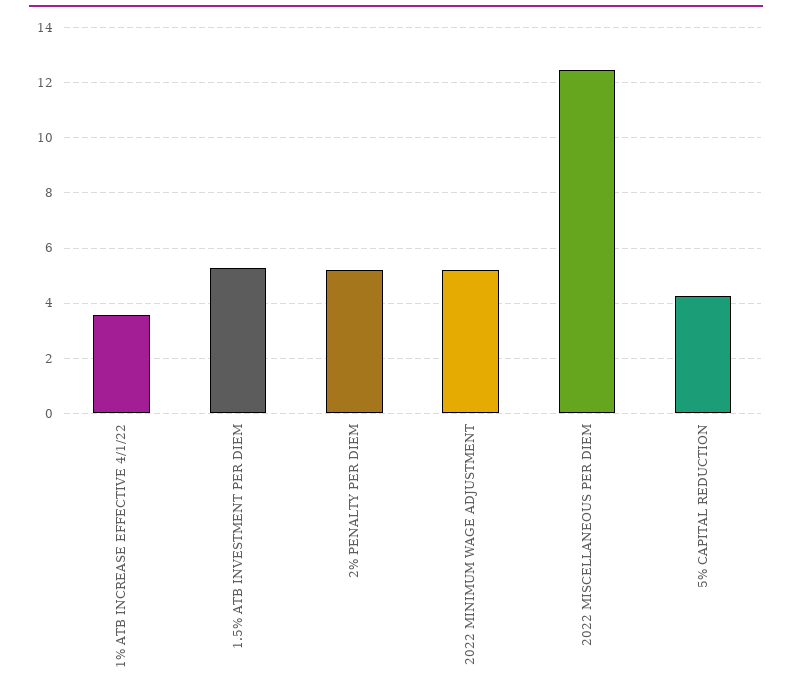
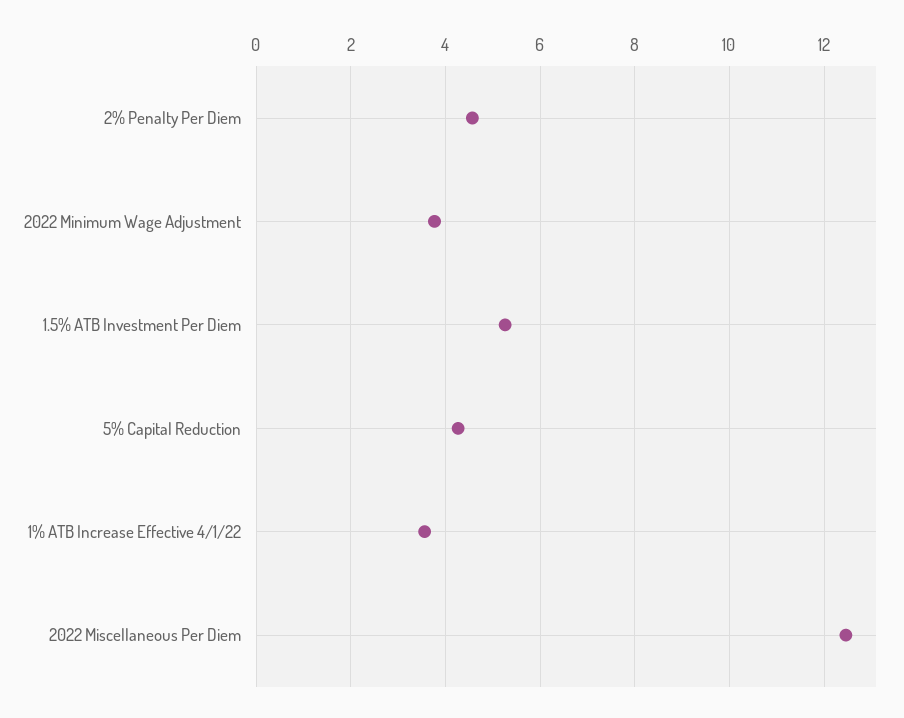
2% PENALTY PER DIEM: 5.25 -> 4.6
2022 MINIMUM WAGE ADJUSTMENT: 5.25 -> 3.8

